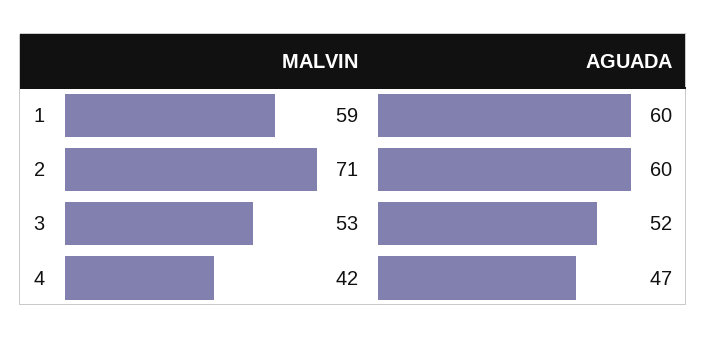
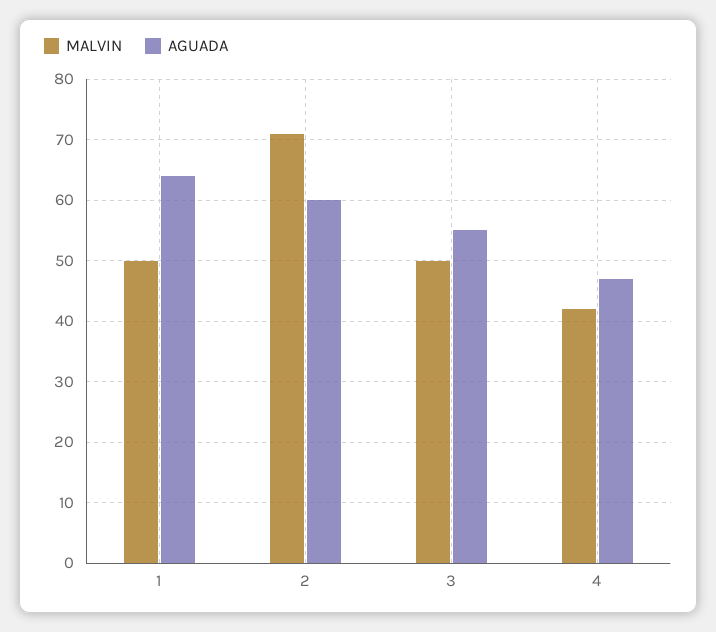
MALVIN, 1: 59 -> 50
AGUADA, 1: 60 -> 64
MALVIN, 3: 53 -> 50
AGUADA, 3: 52 -> 55

